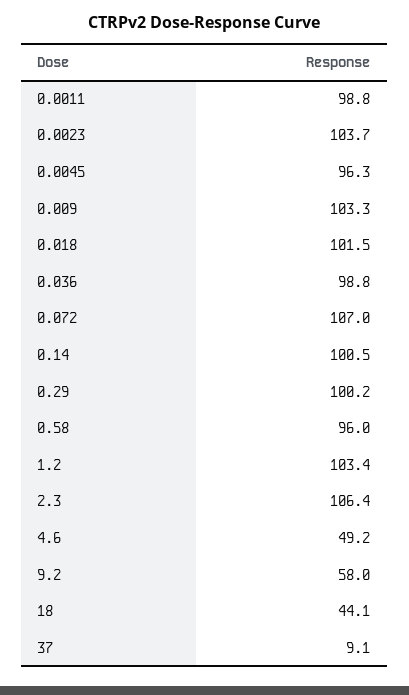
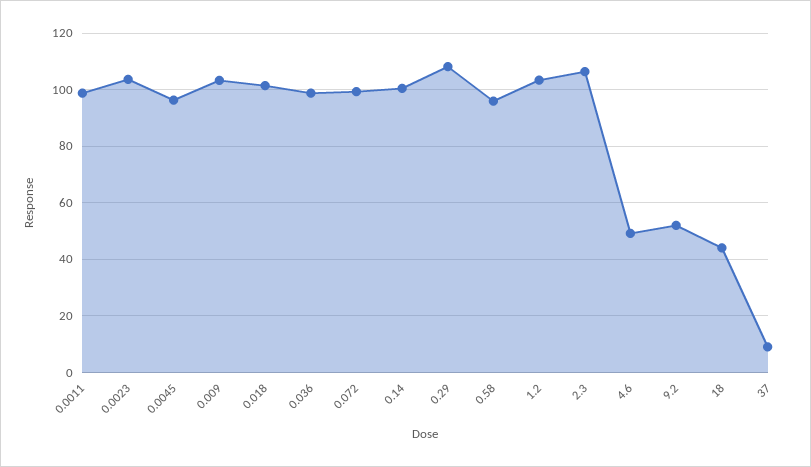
0.072: 107 -> 100
0.29: 100.2 -> 107.5
9.2: 58 -> 52.5

